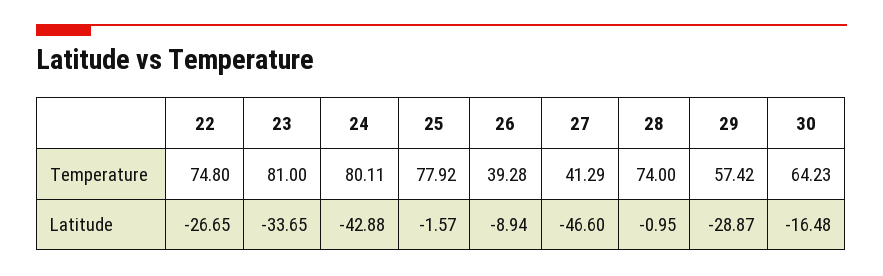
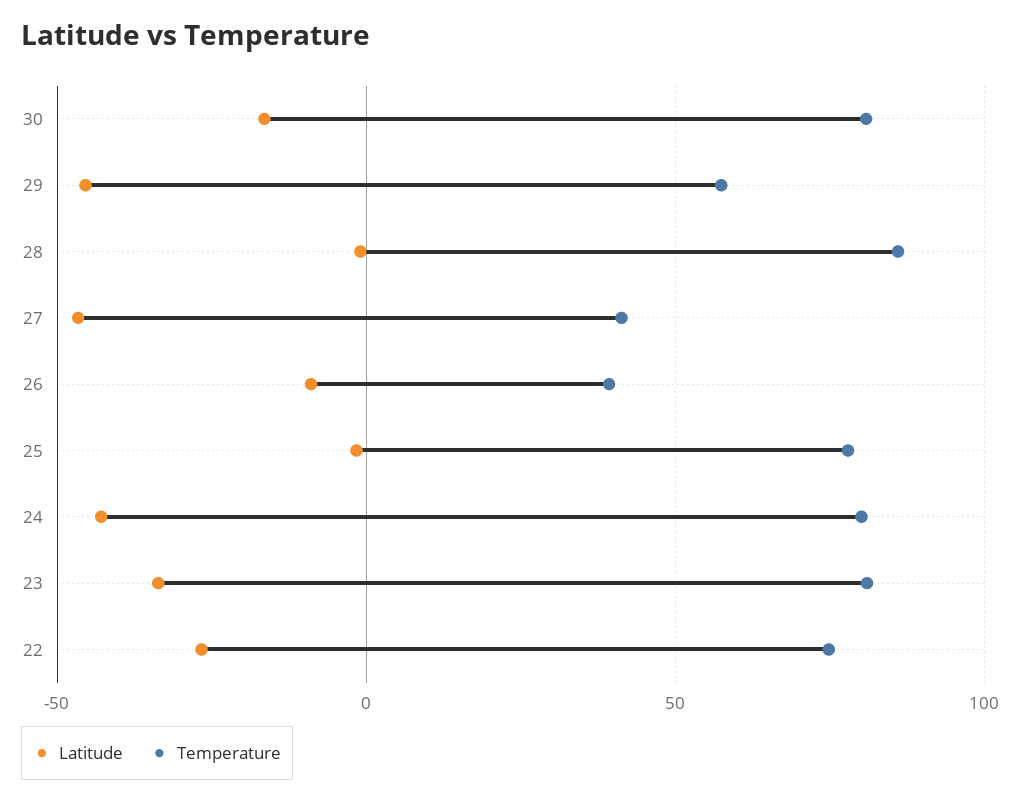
Temperature, 28: 74 -> 85
Temperature, 30: 64.23 -> 80
Latitude, 29: -28.87 -> -45

